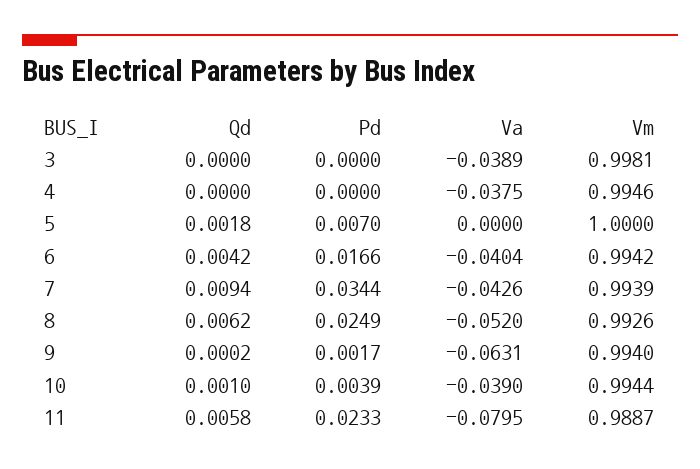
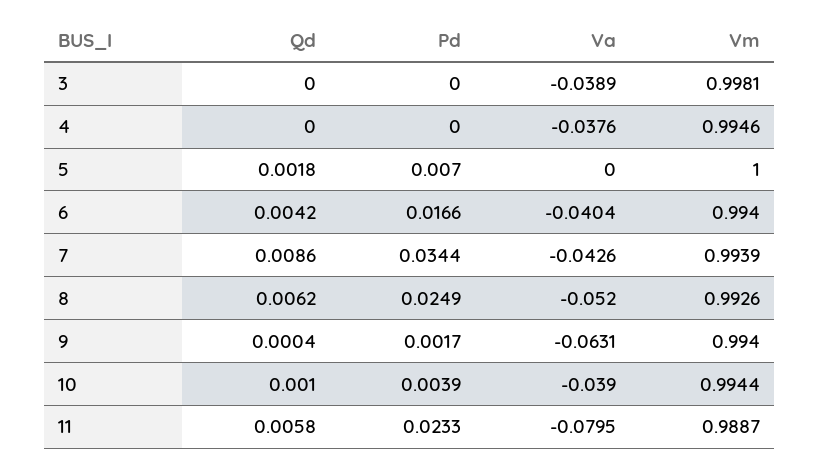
Va, 4: -0.0375 -> -0.0376
Vm, 6: 0.9942 -> 0.994
Qd, 7: 0.0094 -> 0.0086
Qd, 9: 0.0002 -> 0.0004

